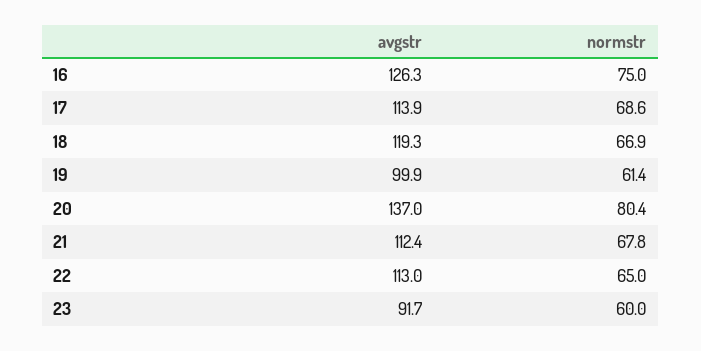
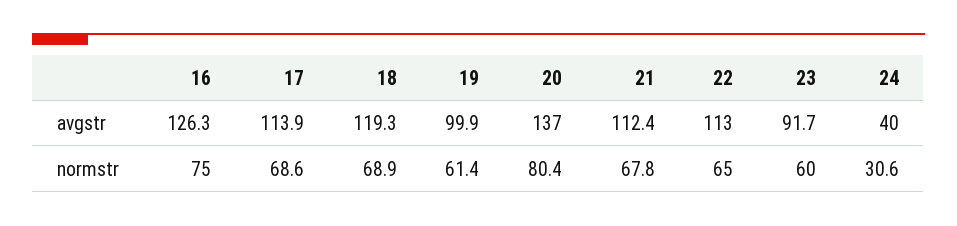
normstr, 18: 66.9 -> 68.9
avgstr, 24: none -> 40
normstr, 24: none -> 30.6

